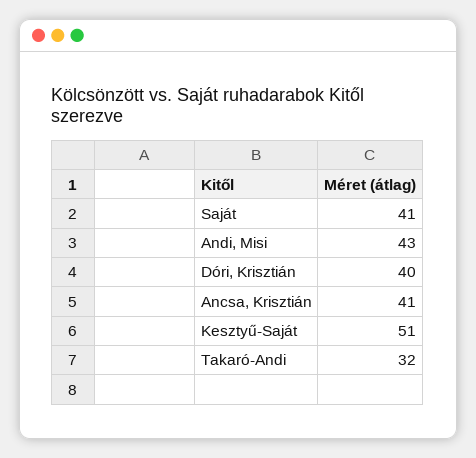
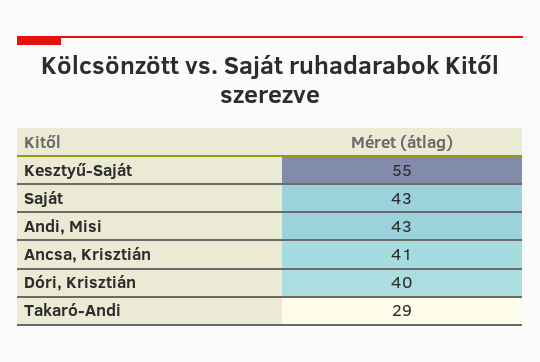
Saját: 41 -> 43
Kesztyű-Saját: 51 -> 55
Takaró-Andi: 32 -> 29

